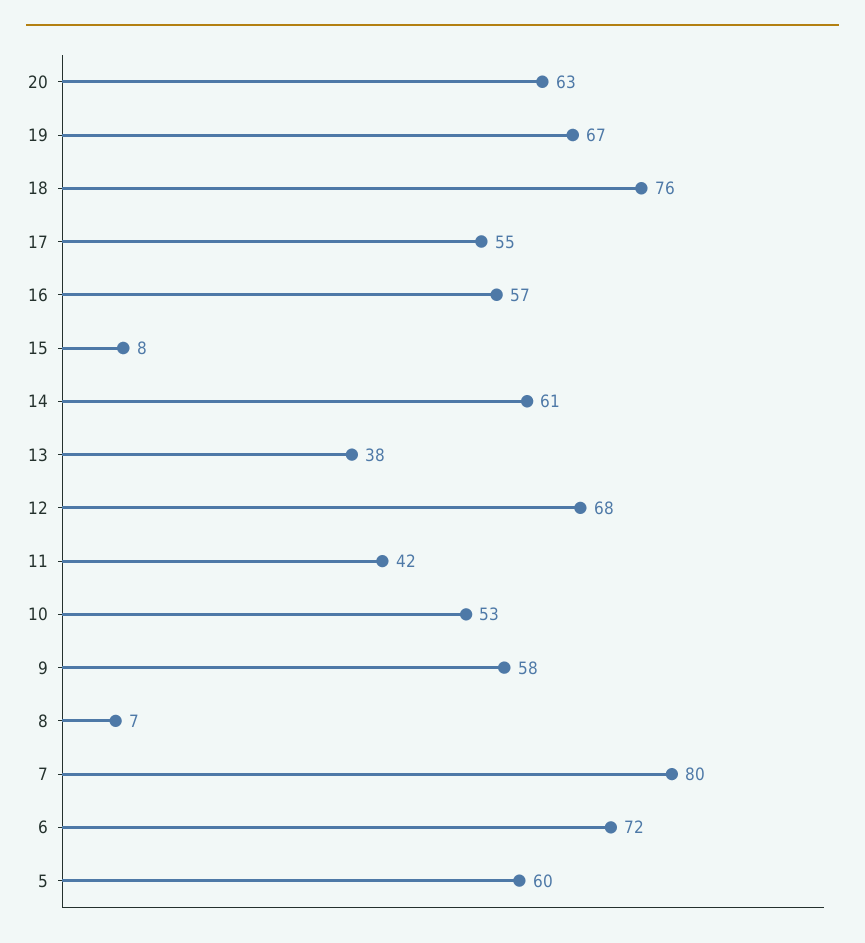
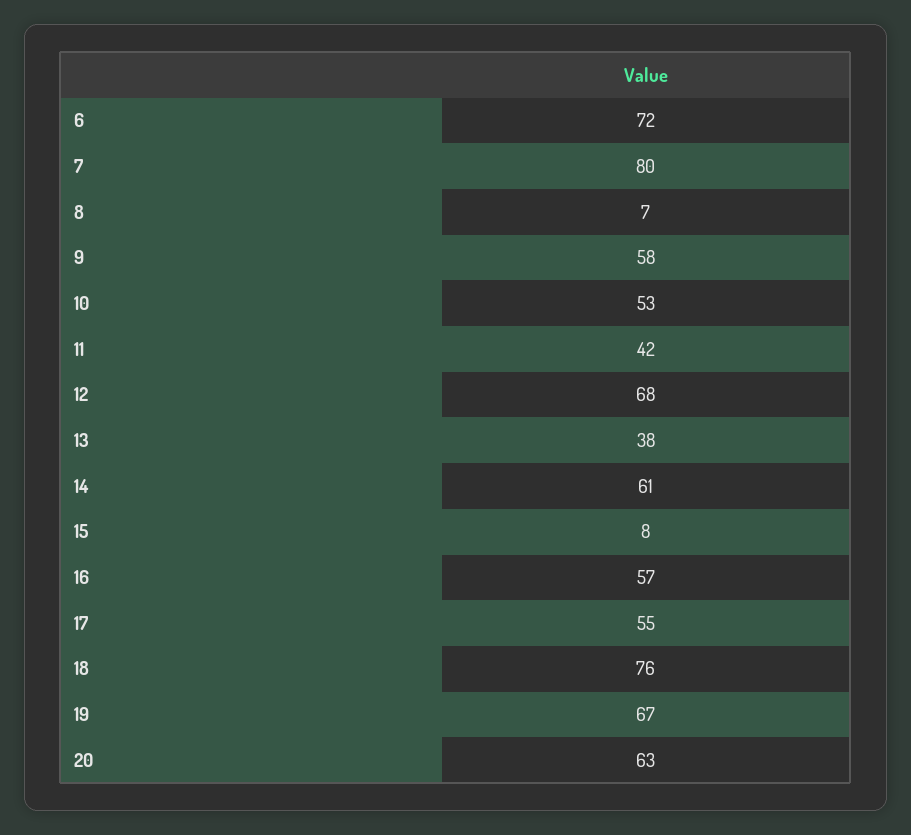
5: 60 -> none

